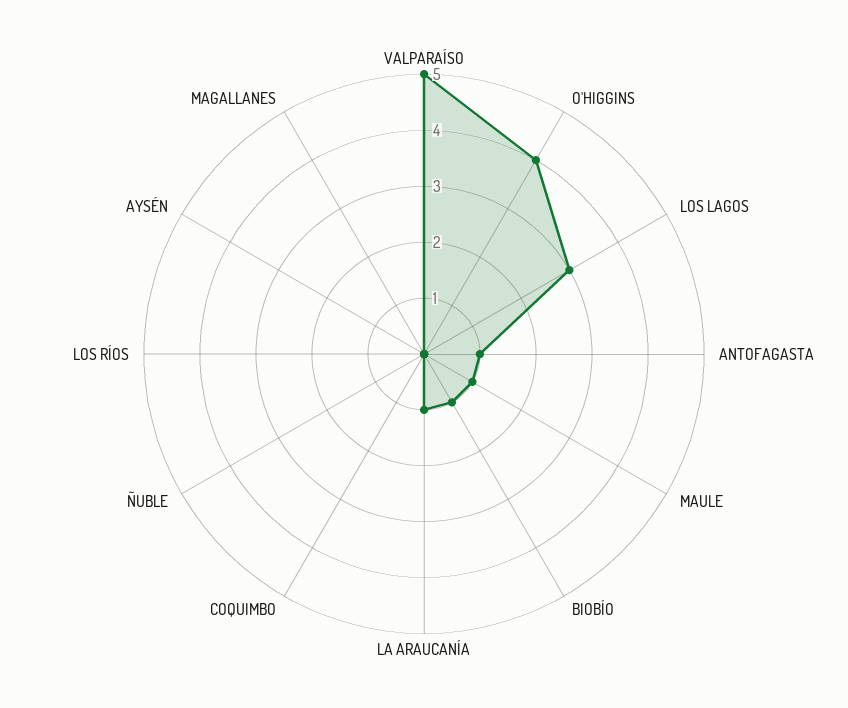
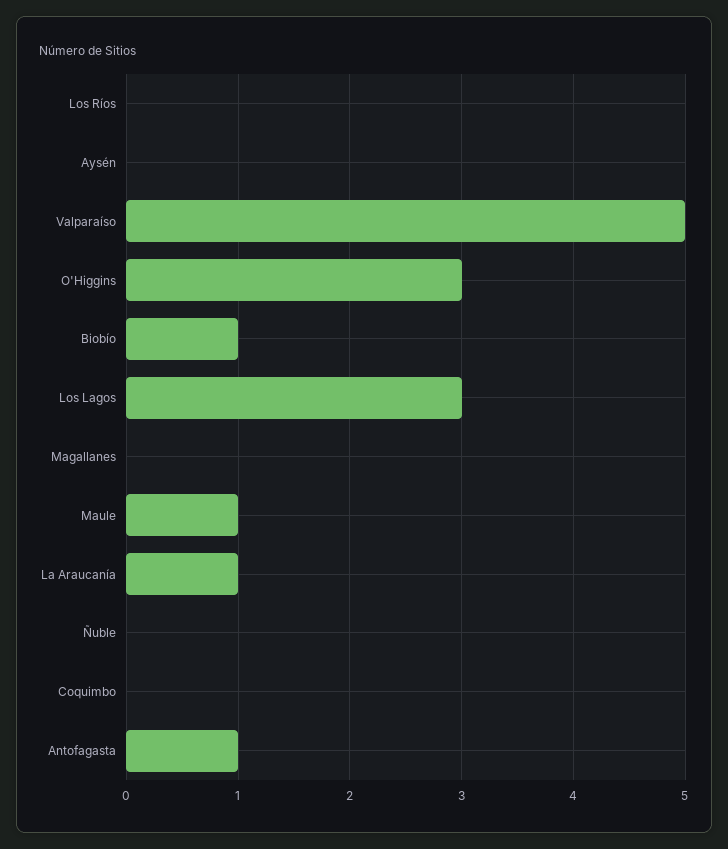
O'HIGGINS: 4 -> 3

